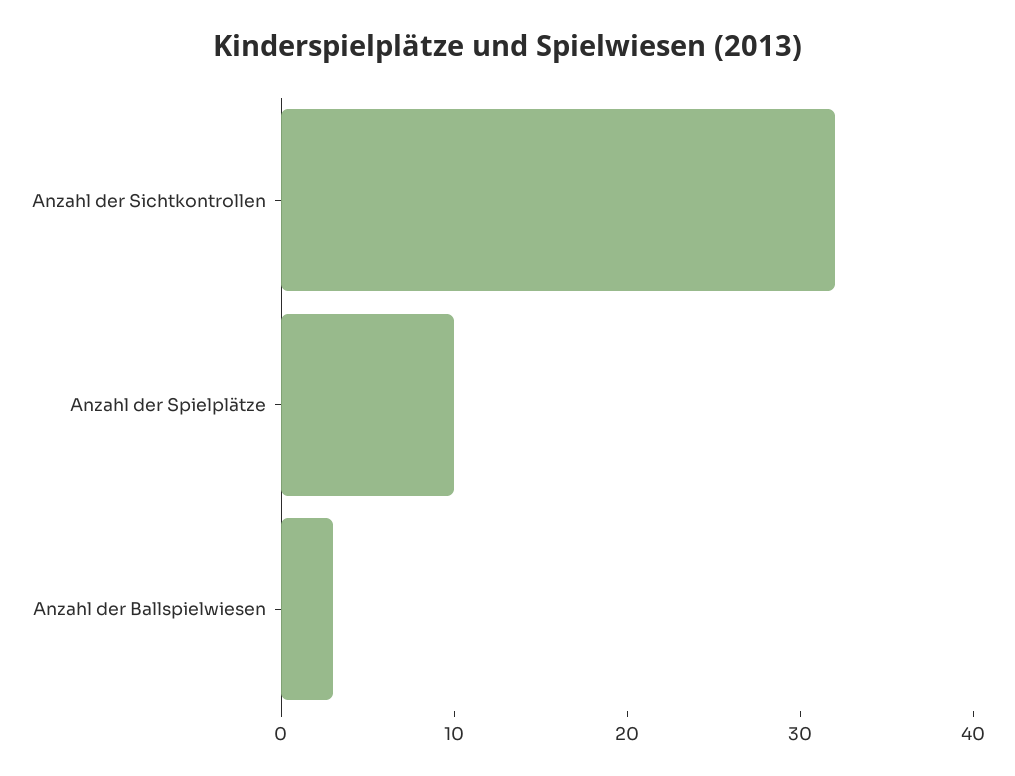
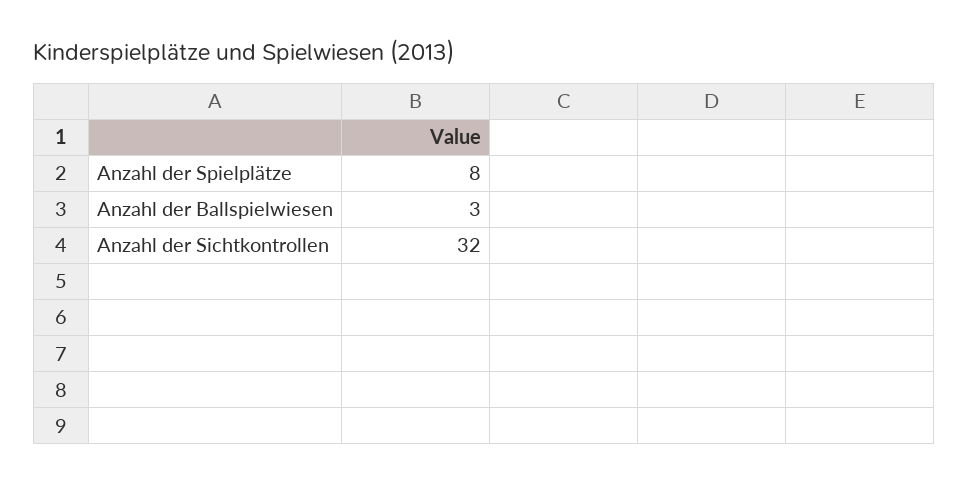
Anzahl der Spielplätze: 10 -> 8

